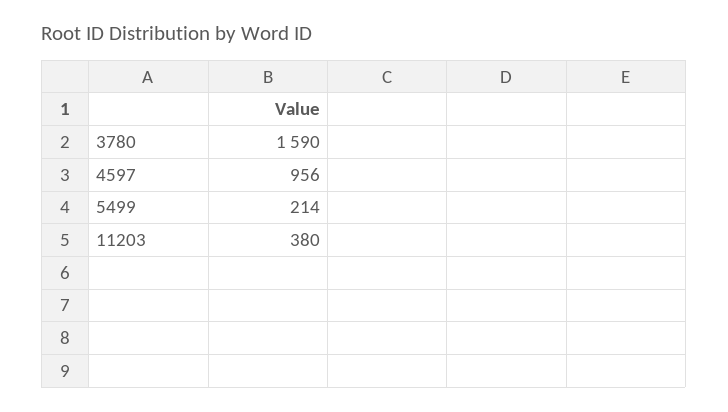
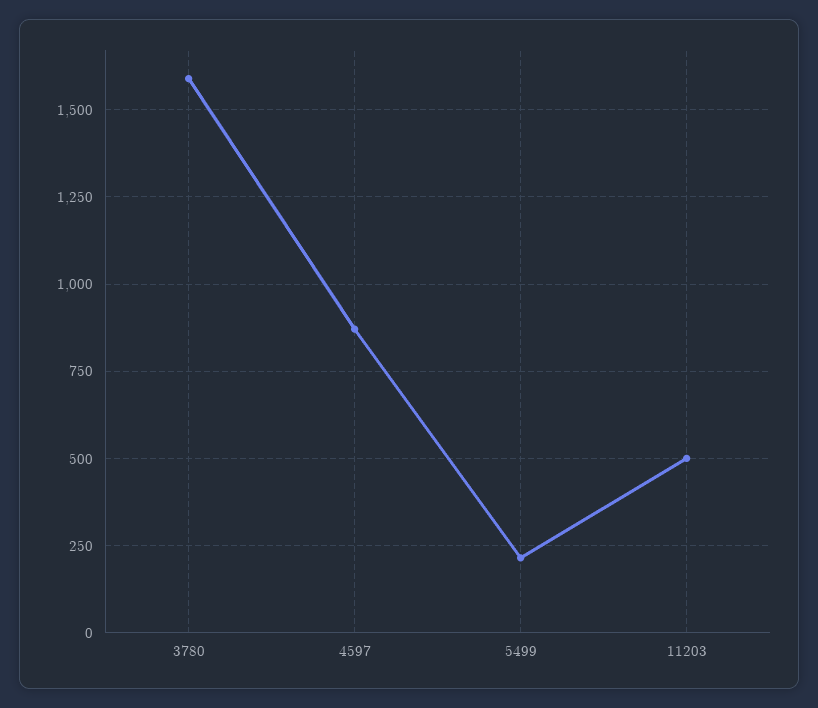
4597: 956 -> 875
11203: 380 -> 500

